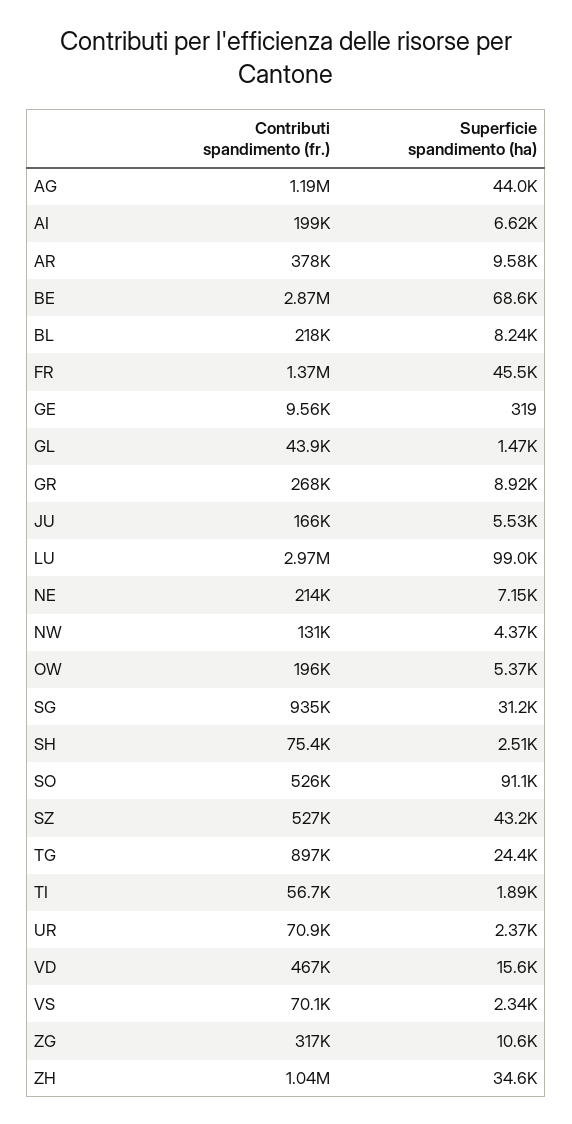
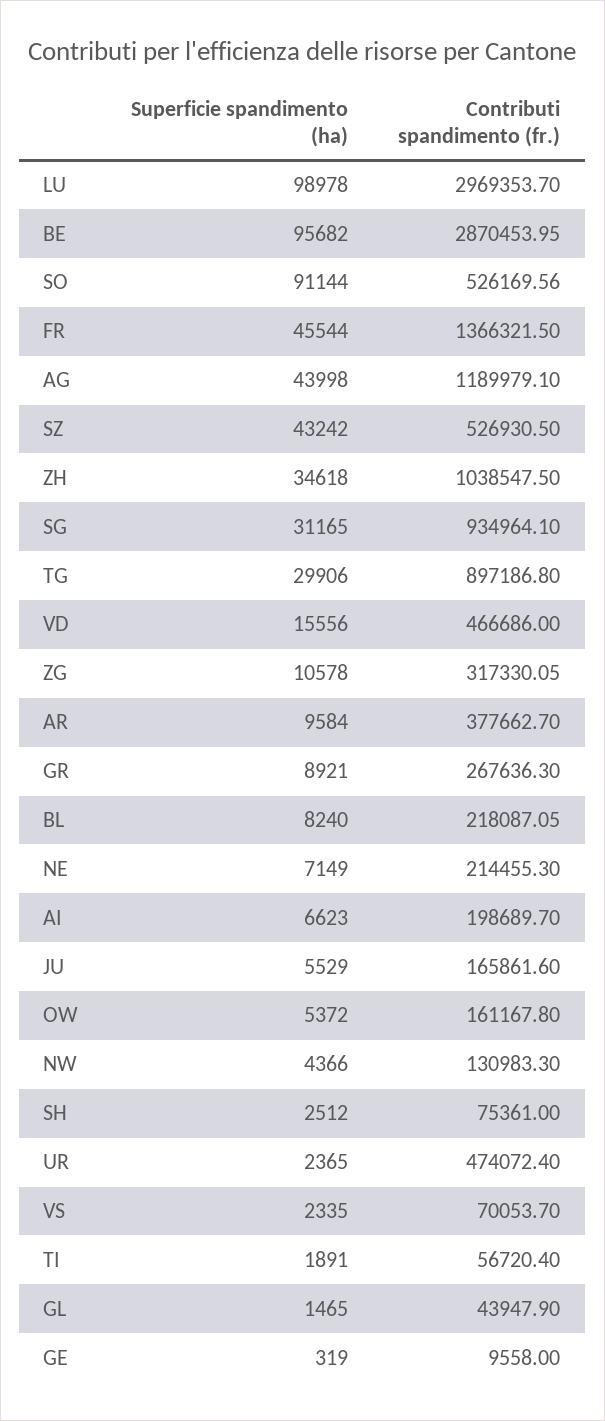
Superficie spandimento (ha), BE: 68600 -> 95682
Contributi spandimento (fr.), OW: 196000 -> 161167.8
Superficie spandimento (ha), TG: 24400 -> 29906
Contributi spandimento (fr.), UR: 70900 -> 474072.4

